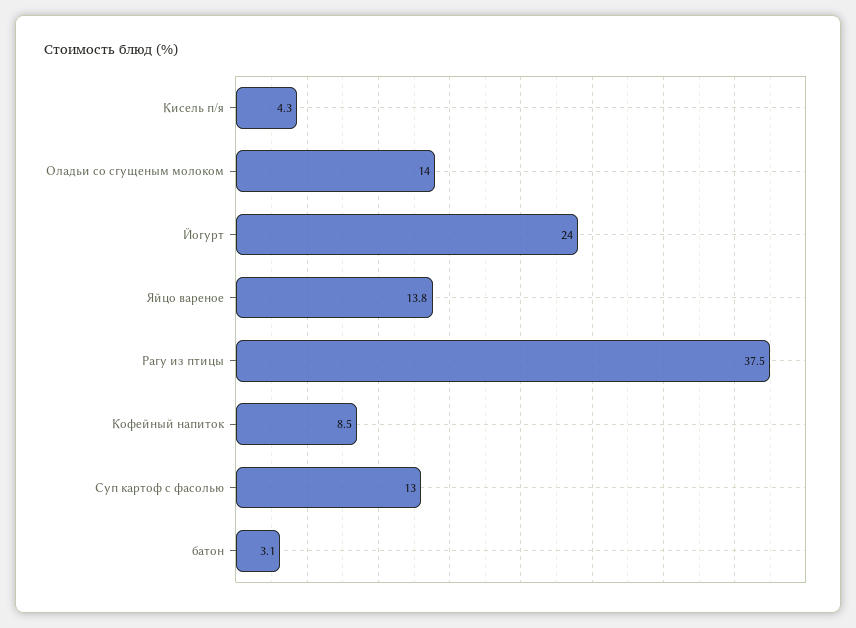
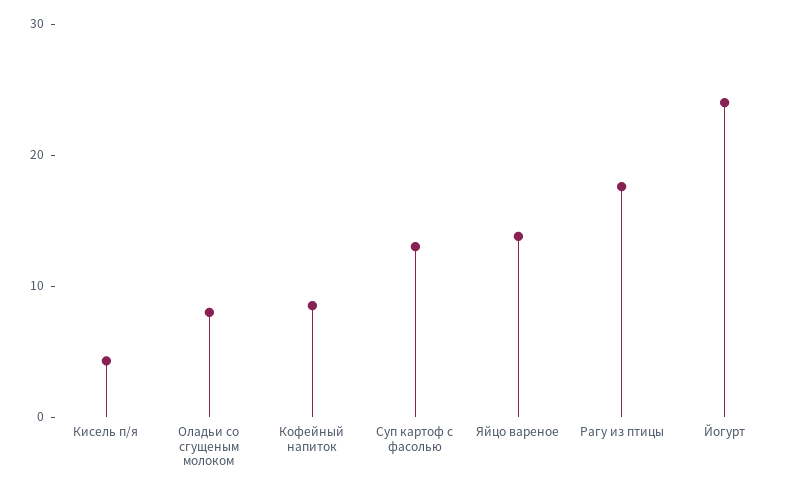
Оладьи со сгущеным молоком: 14 -> 8
Рагу из птицы: 37.5 -> 18
батон: 3.1 -> none

